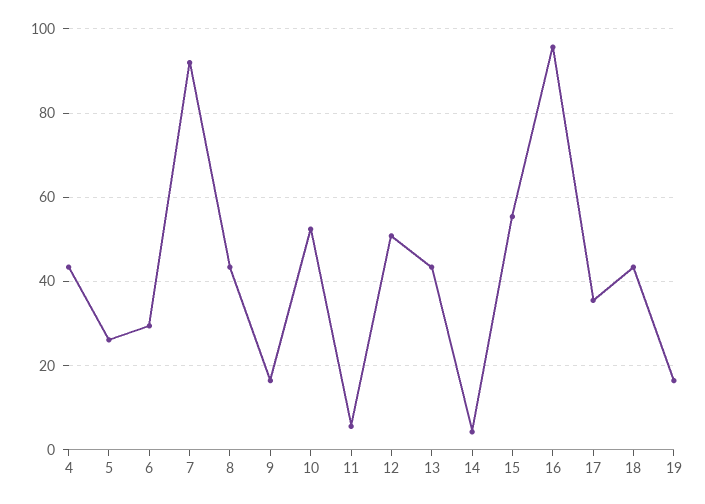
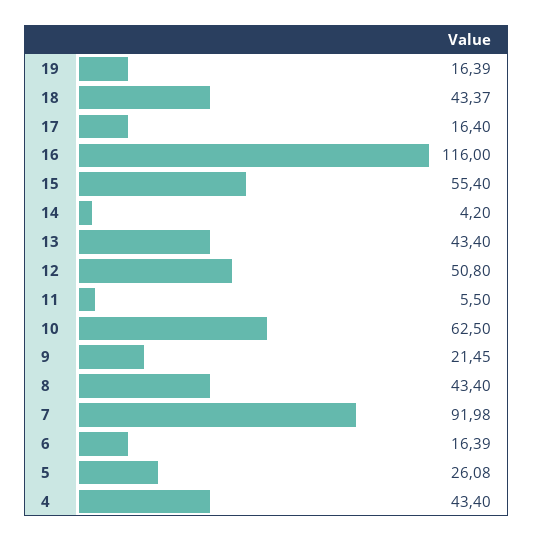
6: 30 -> 16.39
9: 16 -> 21.45
10: 52 -> 62.5
16: 96 -> 116
17: 36 -> 16.4

